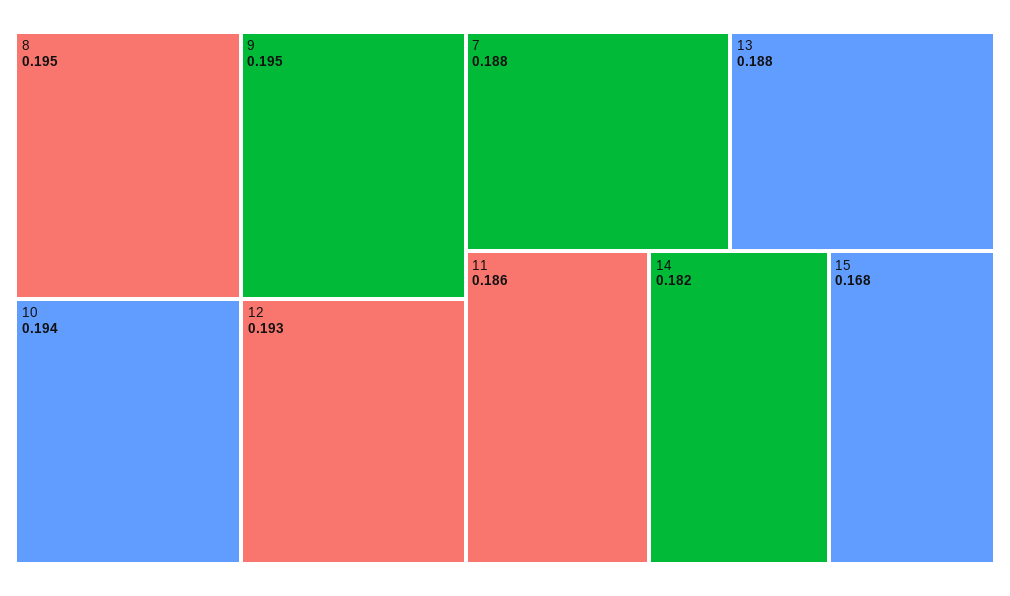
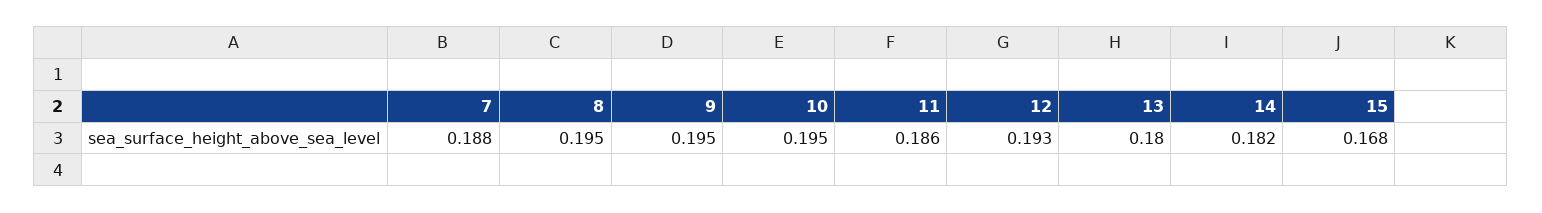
10: 0.194 -> 0.195
13: 0.188 -> 0.18

